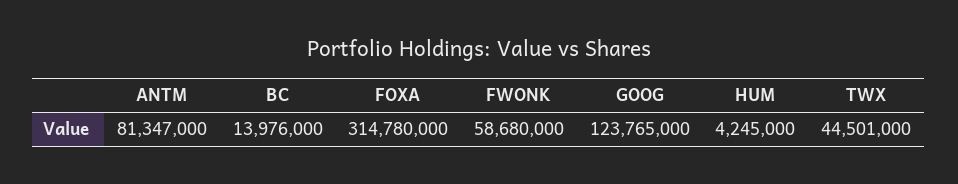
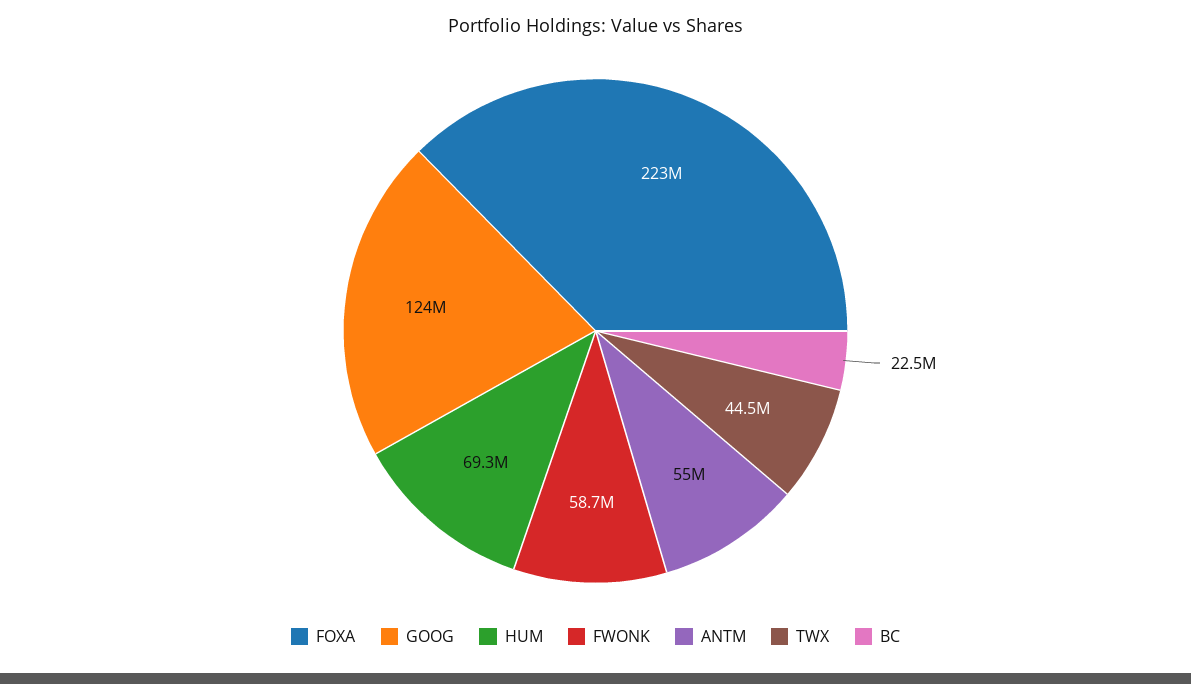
ANTM: 81347000 -> 55000000
BC: 13976000 -> 22500000
FOXA: 314780000 -> 223000000
HUM: 4245000 -> 69300000

